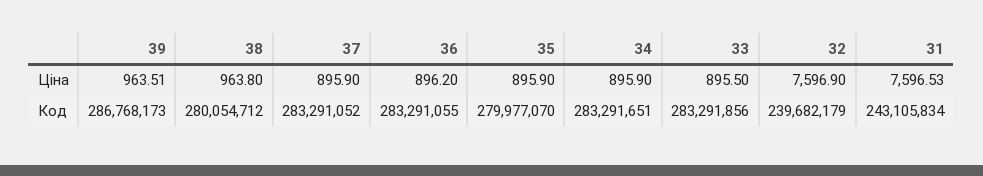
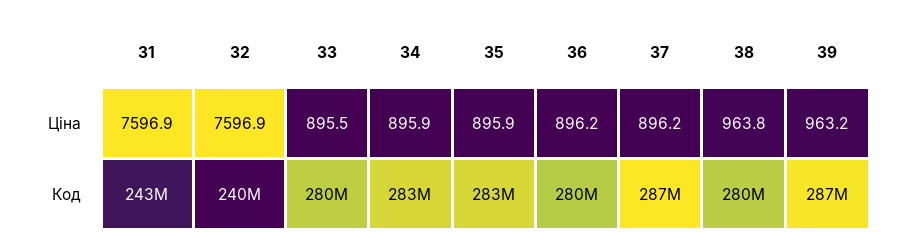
39, Ціна: 963.51 -> 963.2
37, Ціна: 895.9 -> 896.2
31, Ціна: 7596.53 -> 7596.9
37, Код: 283291052 -> 287000000
36, Код: 283291055 -> 280000000
35, Код: 279977070 -> 283000000
33, Код: 283291856 -> 280000000

